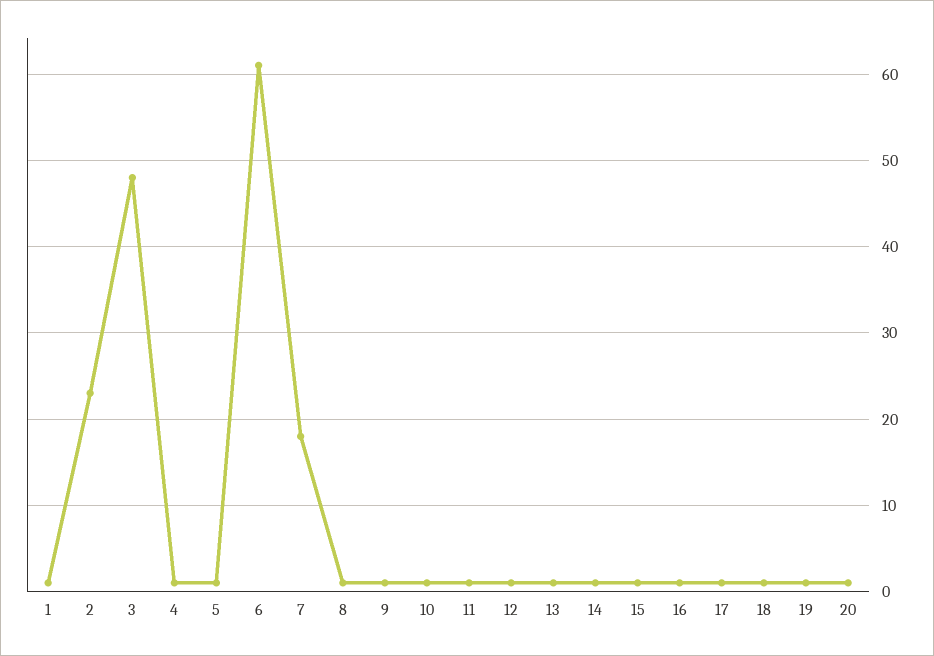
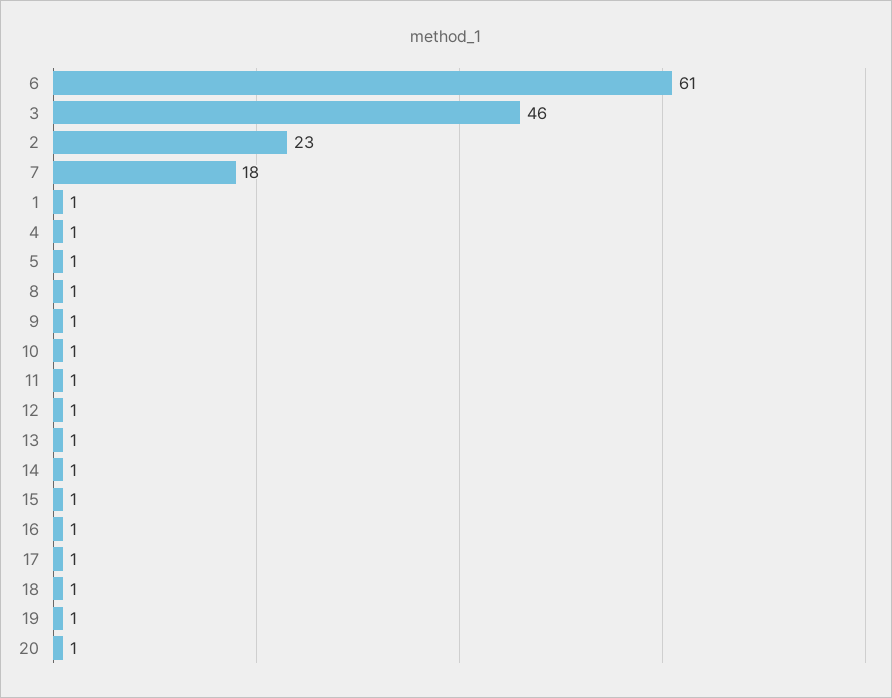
3: 48 -> 46

